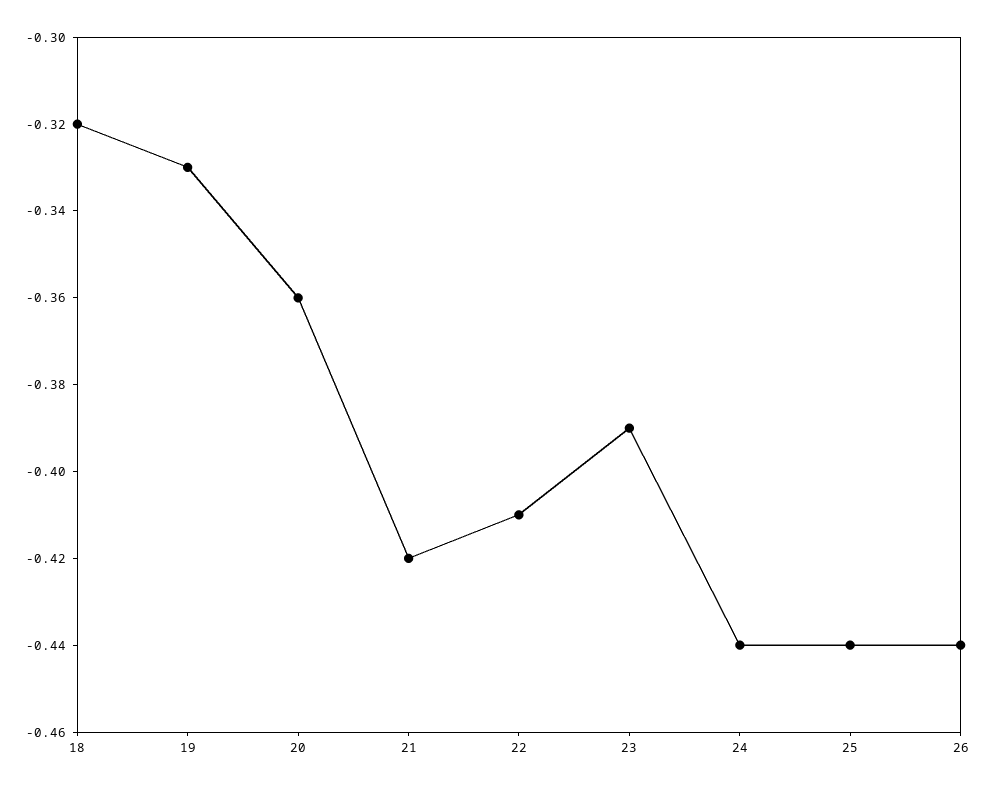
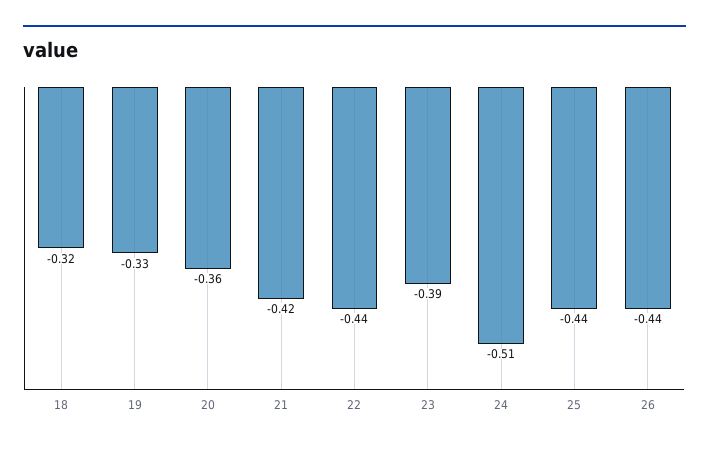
22: -0.41 -> -0.44
24: -0.44 -> -0.51

